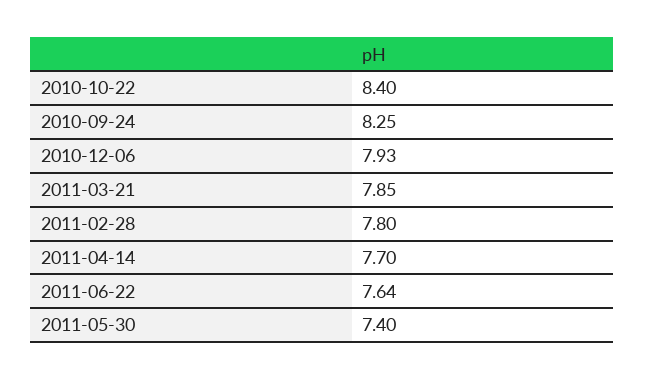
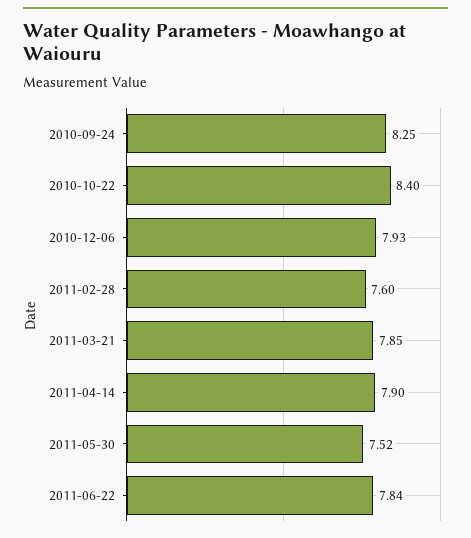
2011-02-28: 7.8 -> 7.6
2011-04-14: 7.7 -> 7.9
2011-06-22: 7.64 -> 7.84
2011-05-30: 7.4 -> 7.52

